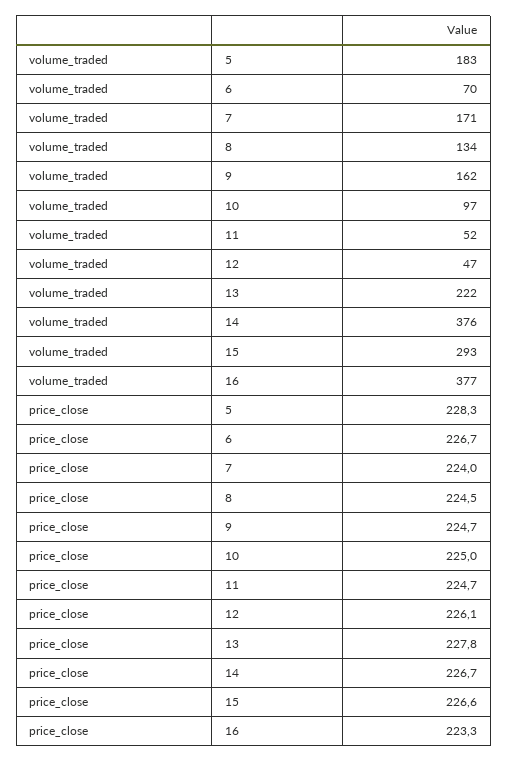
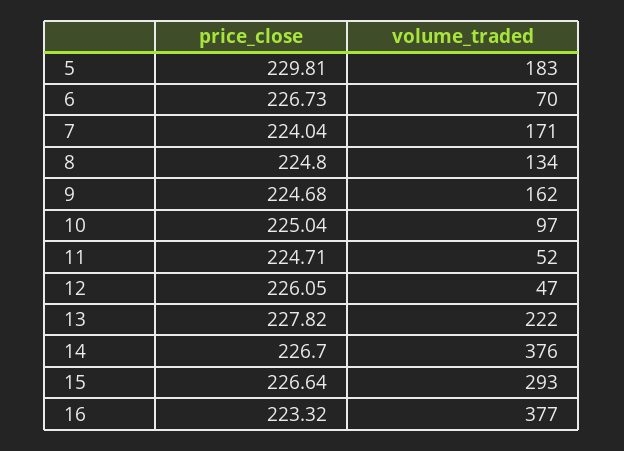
price_close, 5: 228.3 -> 229.81
price_close, 8: 224.5 -> 224.8

